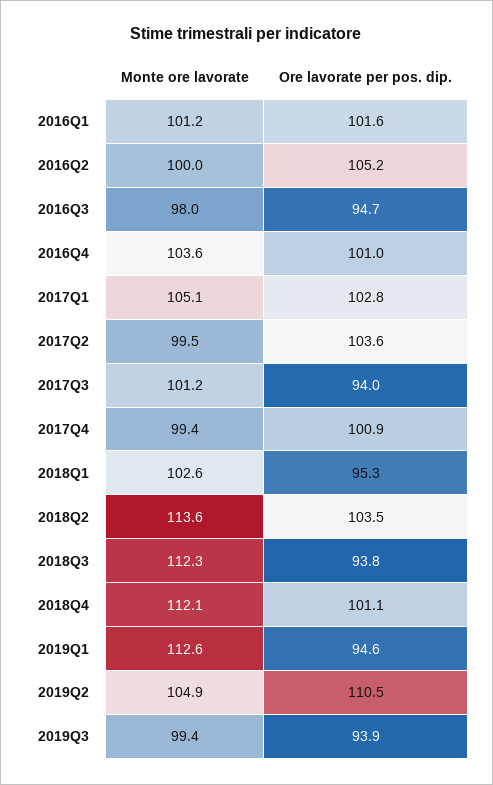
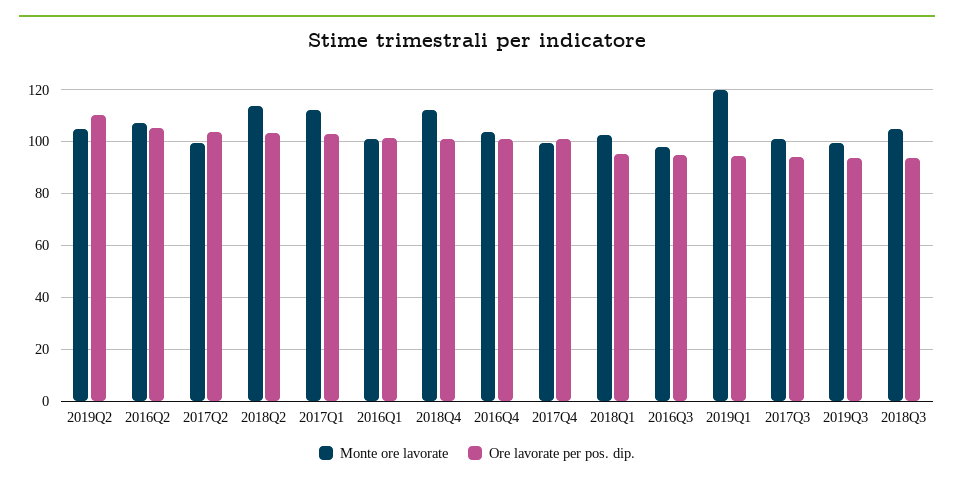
Monte ore lavorate, 2016Q2: 100 -> 107.5
Monte ore lavorate, 2017Q1: 105.1 -> 112.5
Monte ore lavorate, 2018Q3: 112.3 -> 105
Monte ore lavorate, 2019Q1: 112.6 -> 120

